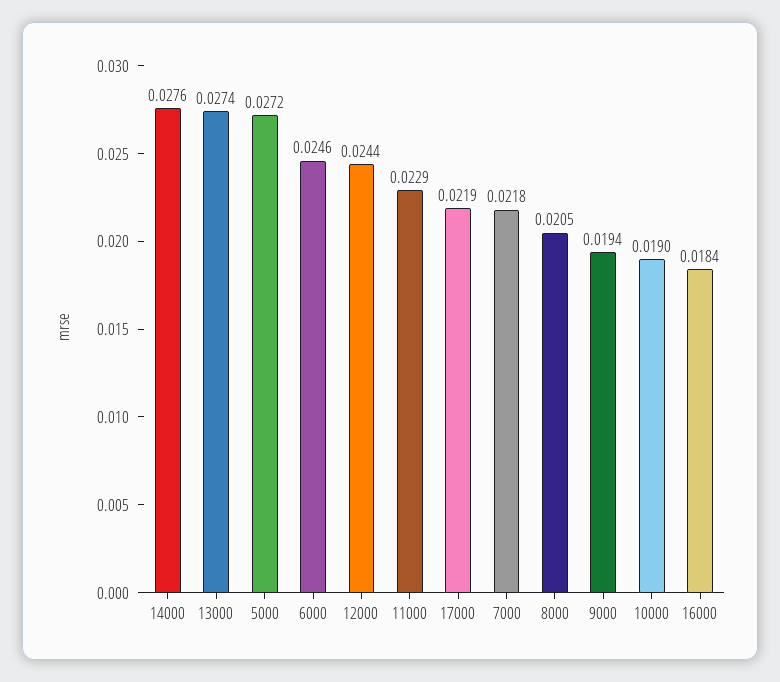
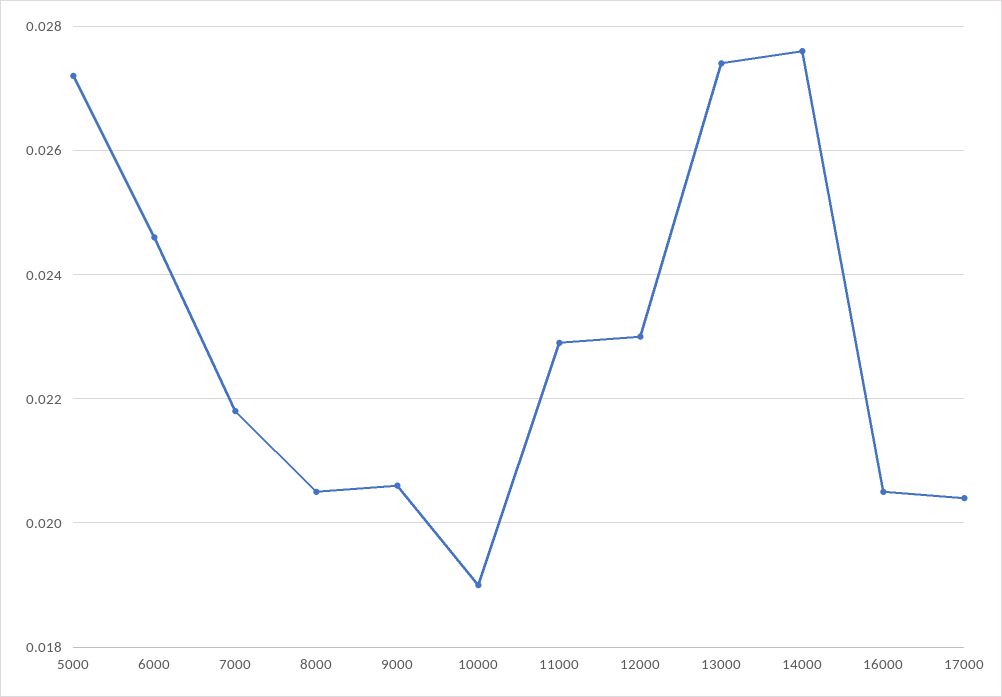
12000: 0.0244 -> 0.023
17000: 0.0219 -> 0.0205
9000: 0.0194 -> 0.0205
16000: 0.0184 -> 0.0205

